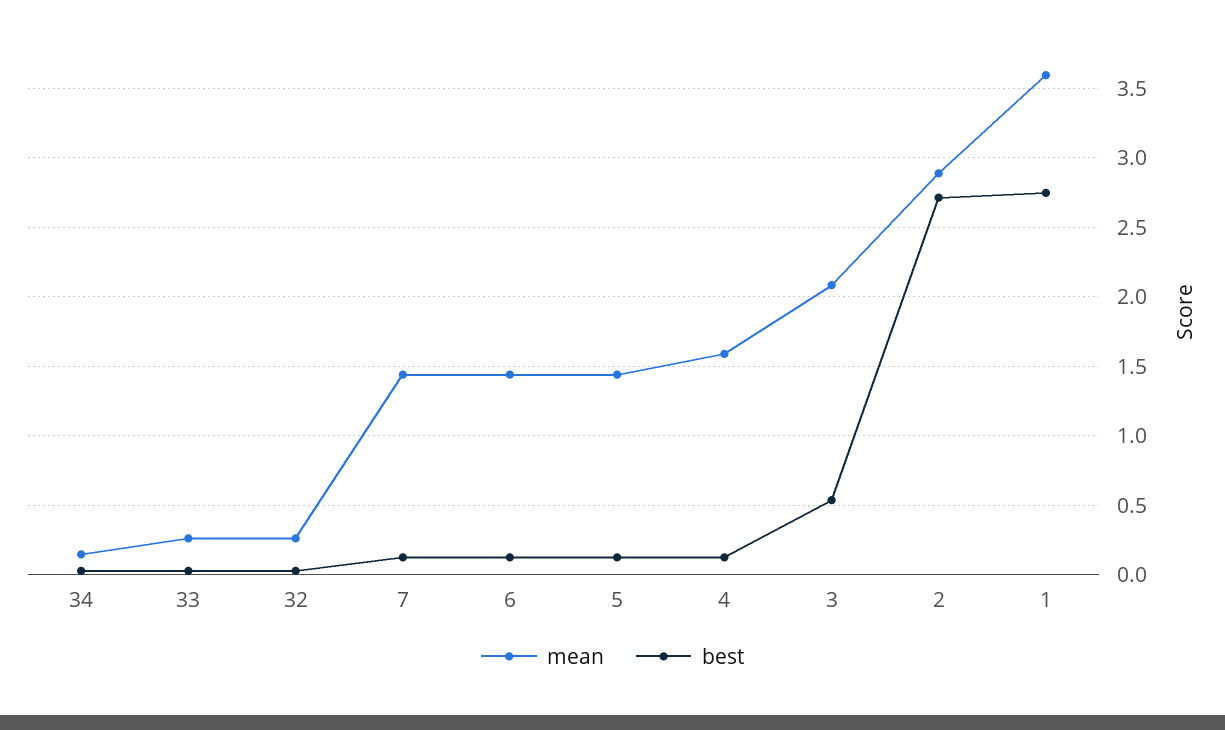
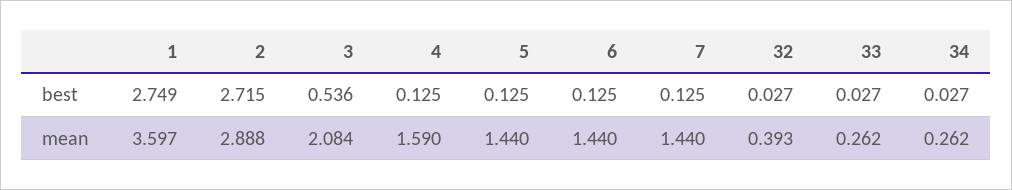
mean, 34: 0.15 -> 0.262
mean, 32: 0.25 -> 0.393

